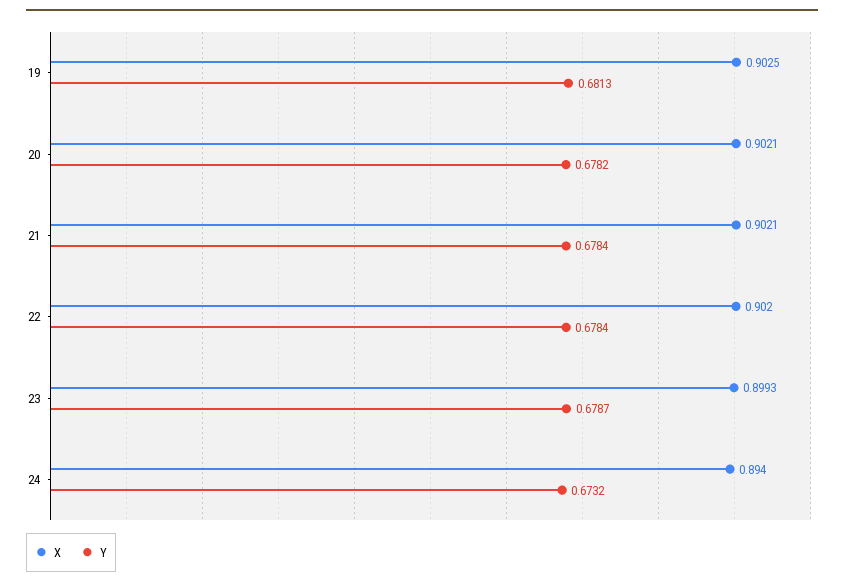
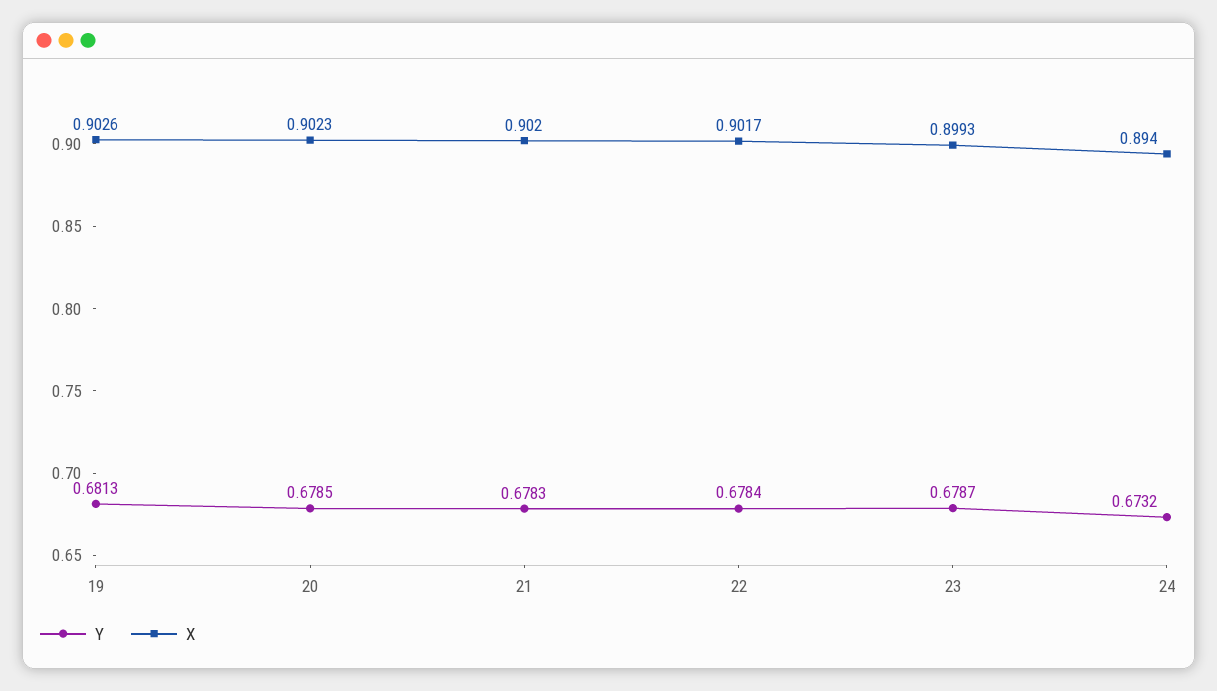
X, 19: 0.9025 -> 0.9026
X, 20: 0.9021 -> 0.9023
Y, 20: 0.6782 -> 0.6785
X, 21: 0.9021 -> 0.902
Y, 21: 0.6784 -> 0.6783
X, 22: 0.902 -> 0.9017

